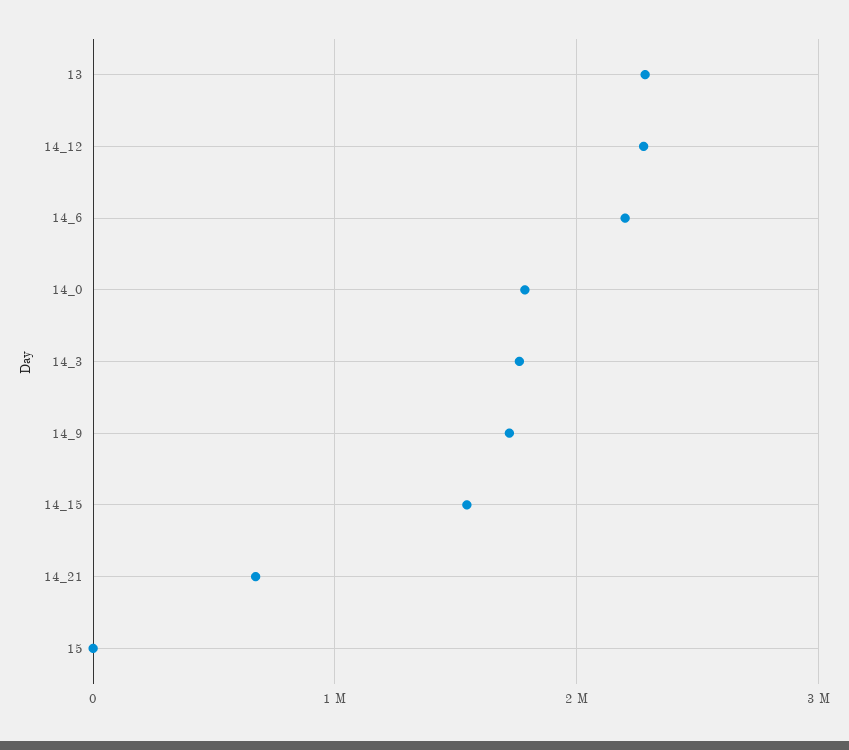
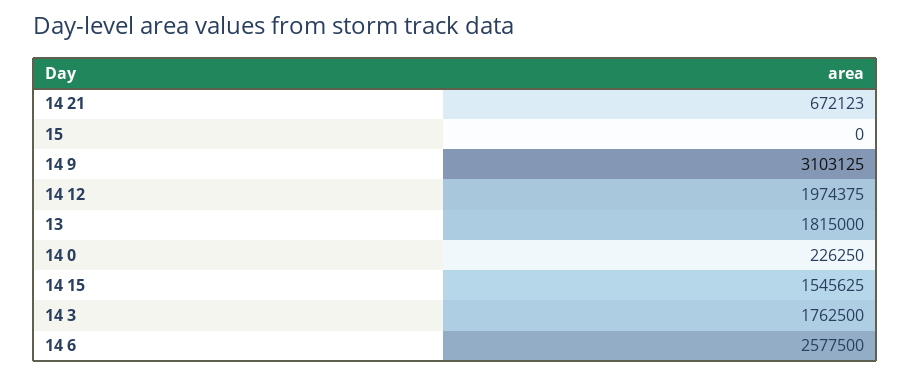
13: 2300000 -> 1815000
14_12: 2300000 -> 1974375
14_6: 2200000 -> 2577500
14_0: 1800000 -> 226250
14_9: 1700000 -> 3103125

